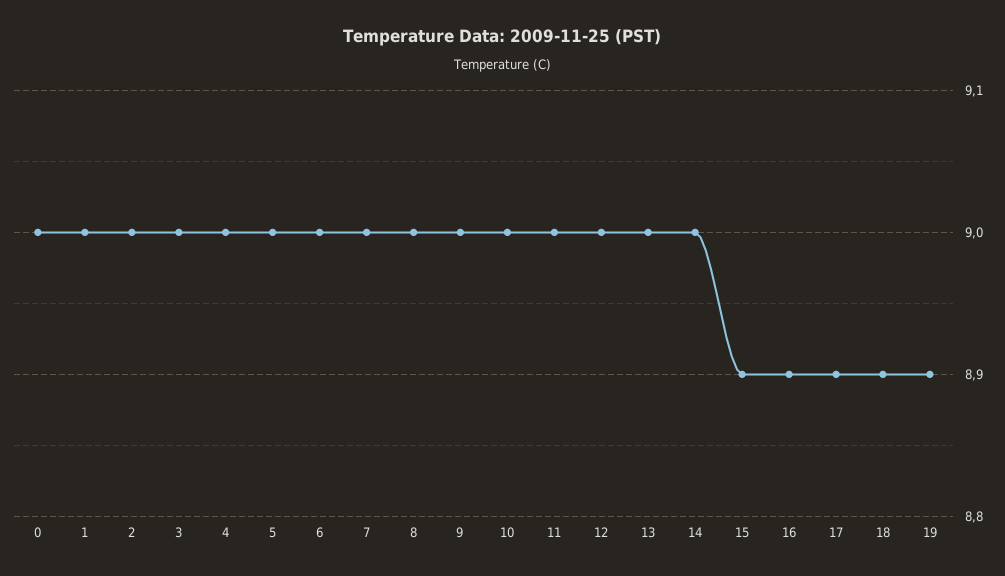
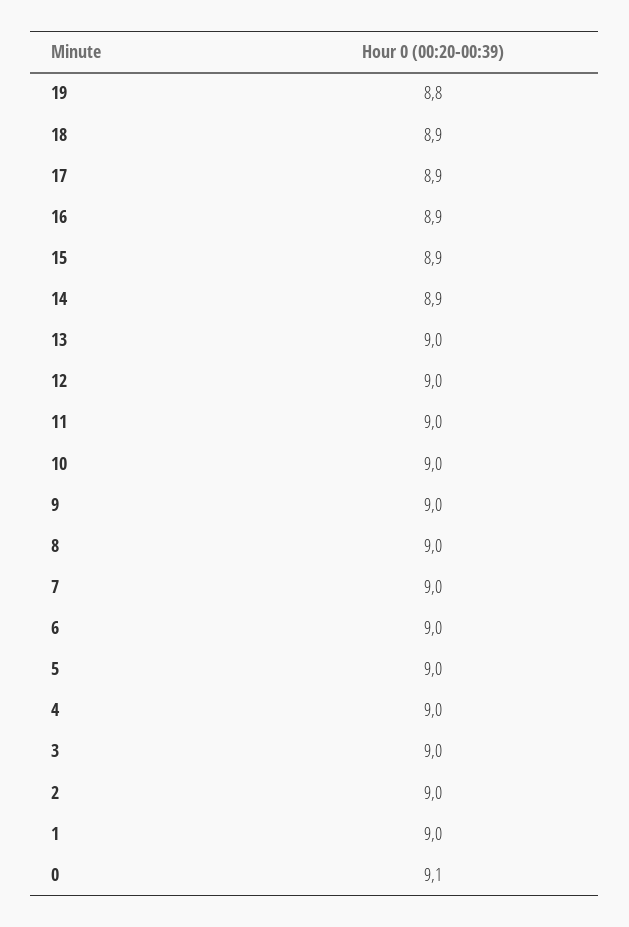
0: 9 -> 9.1
14: 9 -> 8.9
19: 8.9 -> 8.8

